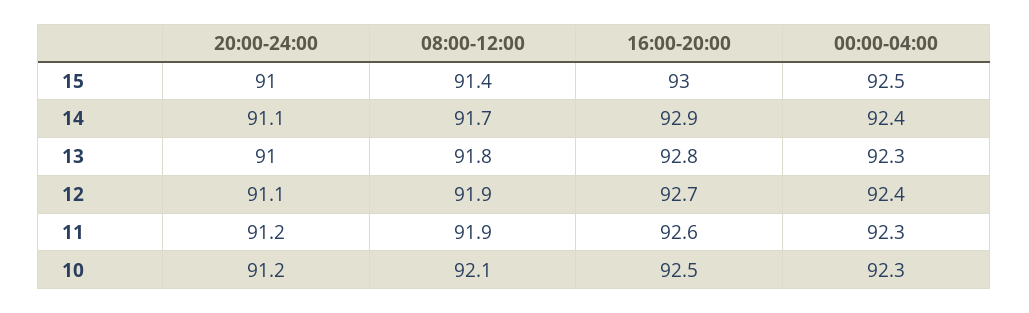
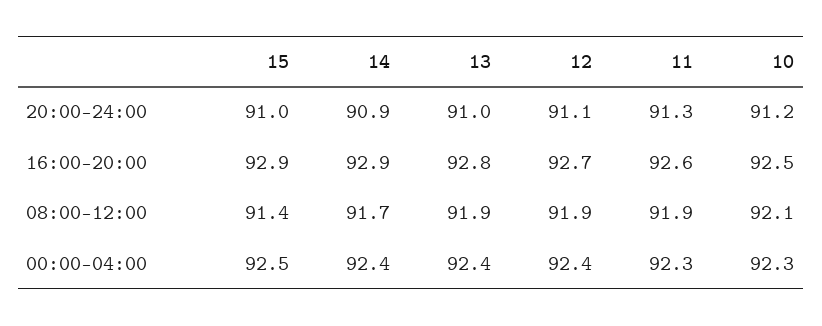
16:00-20:00, 15: 93 -> 92.9
20:00-24:00, 14: 91.1 -> 90.9
08:00-12:00, 13: 91.8 -> 91.9
00:00-04:00, 13: 92.3 -> 92.4
20:00-24:00, 11: 91.2 -> 91.3

